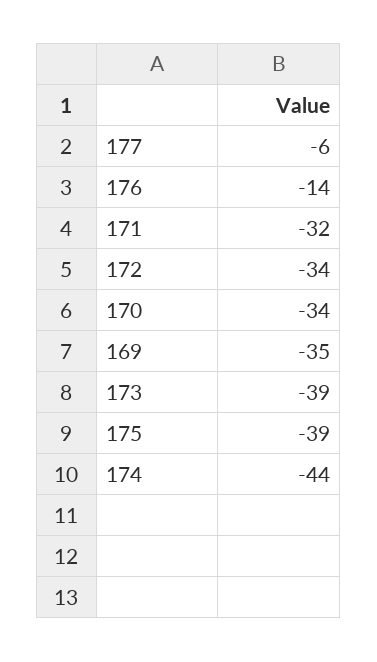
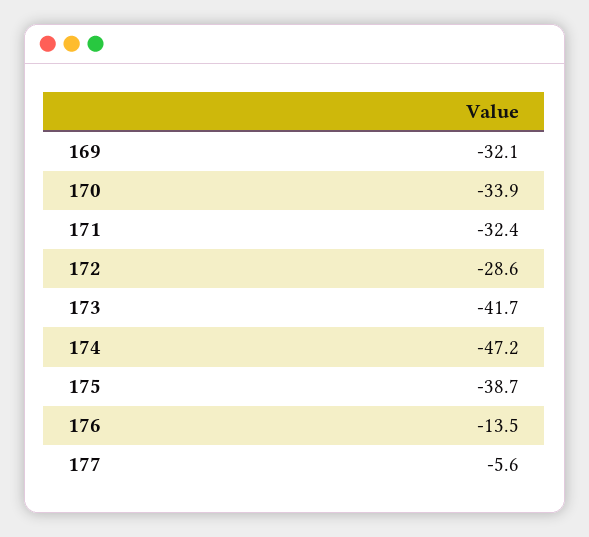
172: -34 -> -28.6
169: -35 -> -32.1
173: -39 -> -41.7
174: -44 -> -47.2

